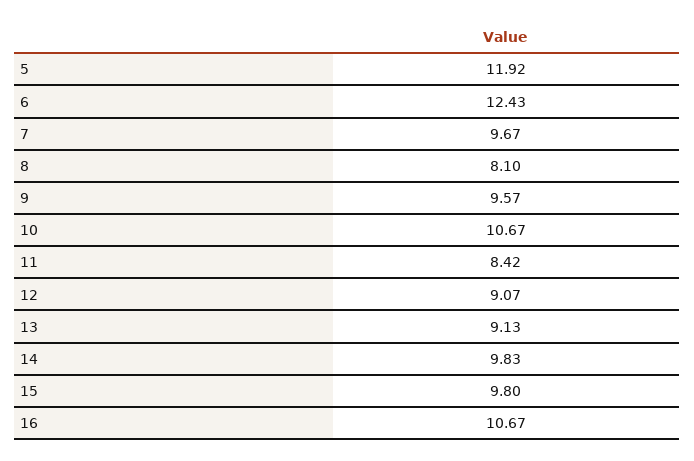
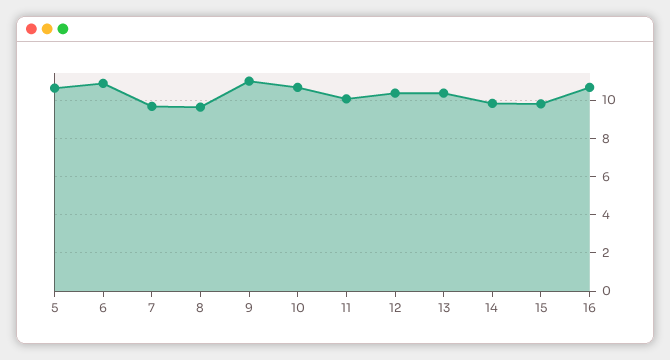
5: 11.92 -> 10.5
6: 12.43 -> 11
8: 8.1 -> 9.5
9: 9.57 -> 11
11: 8.42 -> 10
12: 9.07 -> 10.5
13: 9.13 -> 10.5

